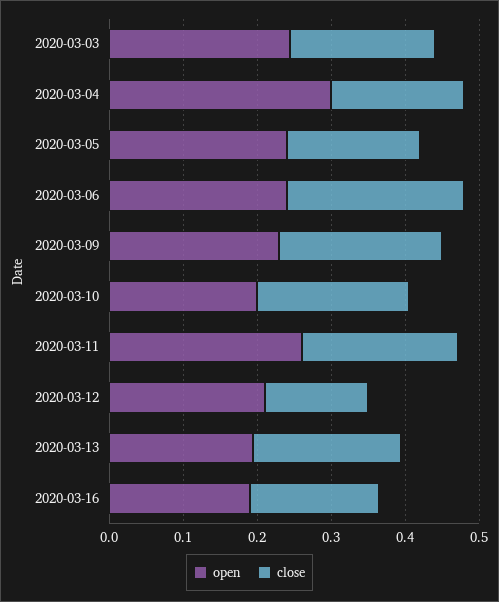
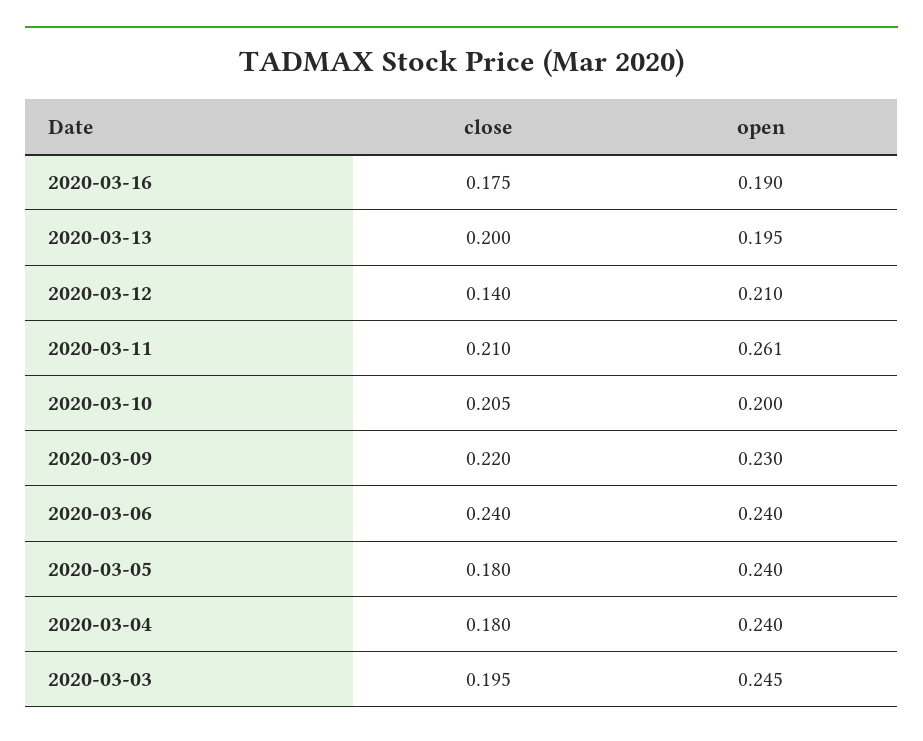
open, 2020-03-04: 0.3 -> 0.24

